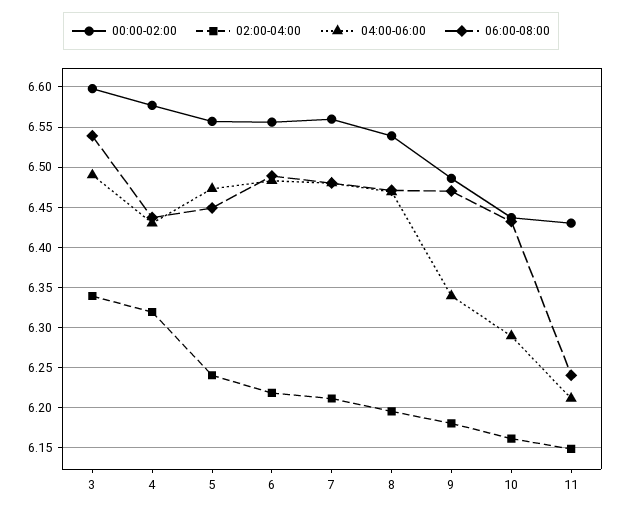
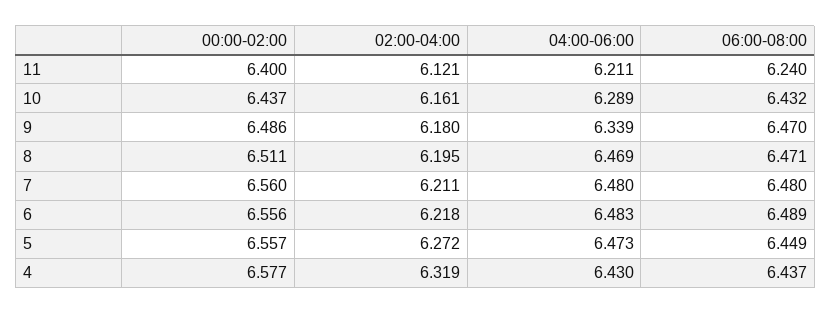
00:00-02:00, 3: 6.6 -> none
02:00-04:00, 3: 6.34 -> none
04:00-06:00, 3: 6.49 -> none
06:00-08:00, 3: 6.54 -> none
02:00-04:00, 5: 6.24 -> 6.272
00:00-02:00, 8: 6.54 -> 6.511
00:00-02:00, 11: 6.43 -> 6.4
02:00-04:00, 11: 6.15 -> 6.121

